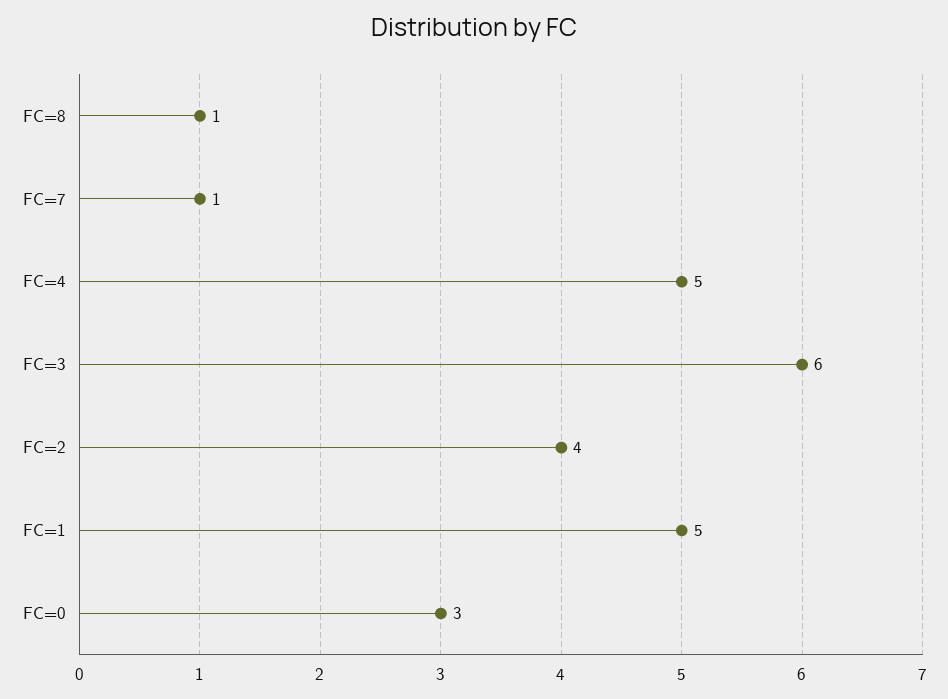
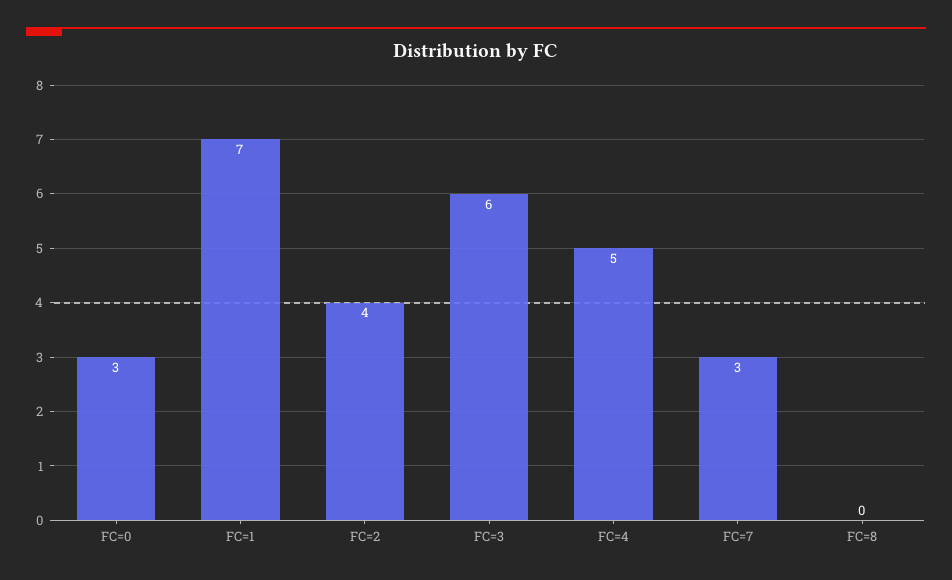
FC=8: 1 -> 0
FC=7: 1 -> 3
FC=1: 5 -> 7

